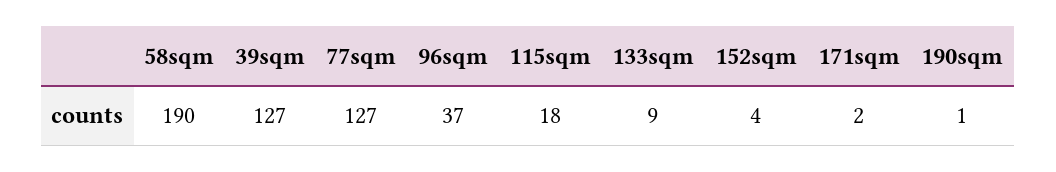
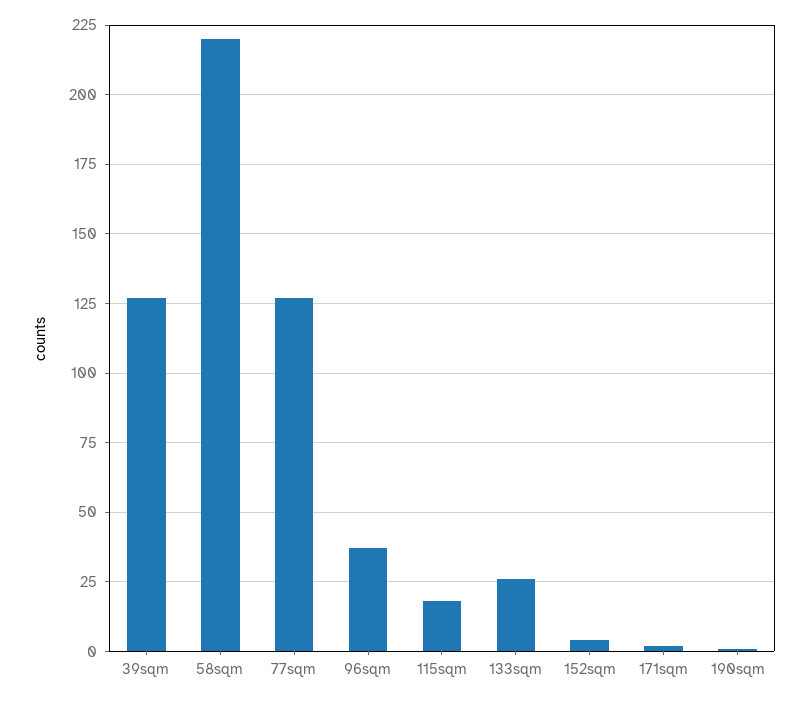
58sqm: 190 -> 220
133sqm: 9 -> 25

